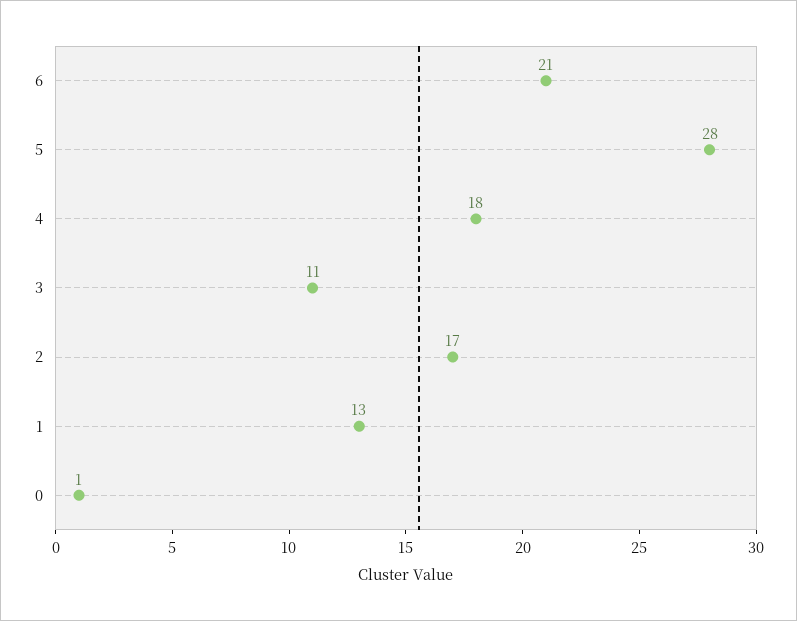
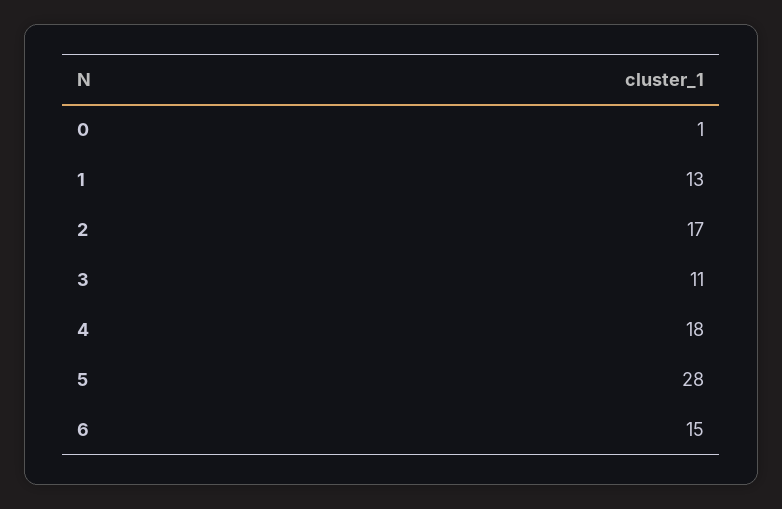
6: 21 -> 15

